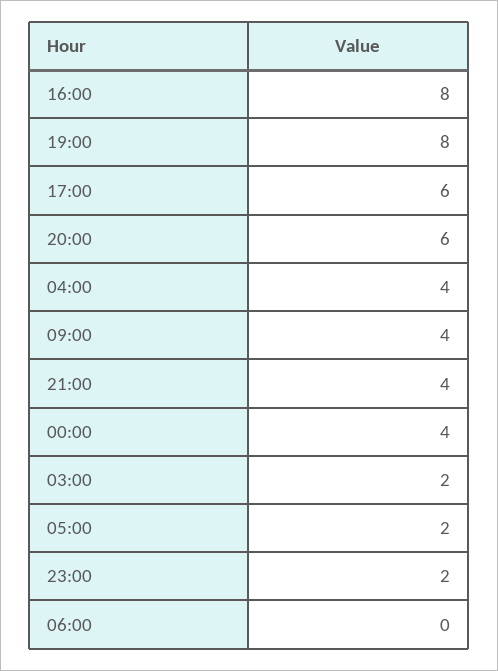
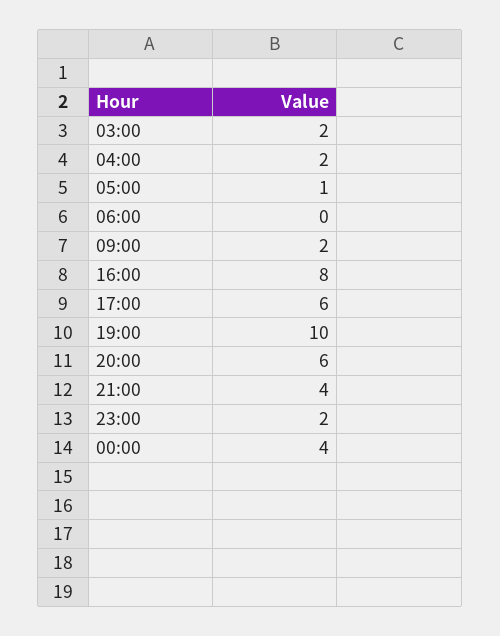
19:00: 8 -> 10
04:00: 4 -> 2
09:00: 4 -> 2
05:00: 2 -> 1

